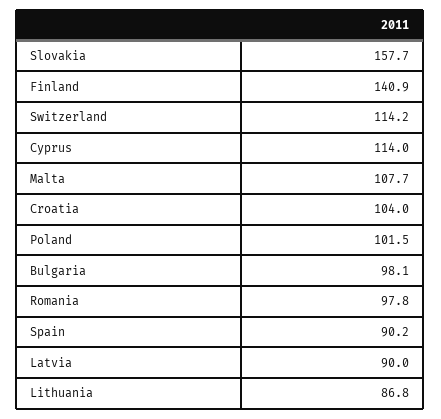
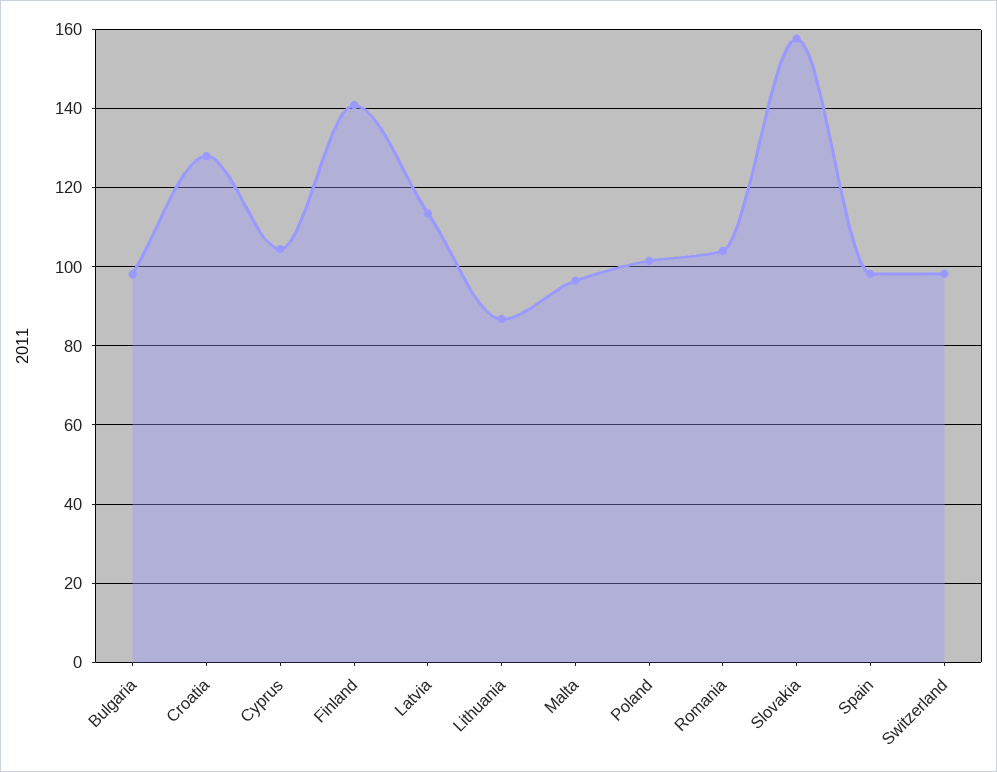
Switzerland: 114.2 -> 98
Cyprus: 114 -> 104
Malta: 107.7 -> 96
Croatia: 104 -> 128
Romania: 97.8 -> 104
Spain: 90.2 -> 98
Latvia: 90 -> 114

